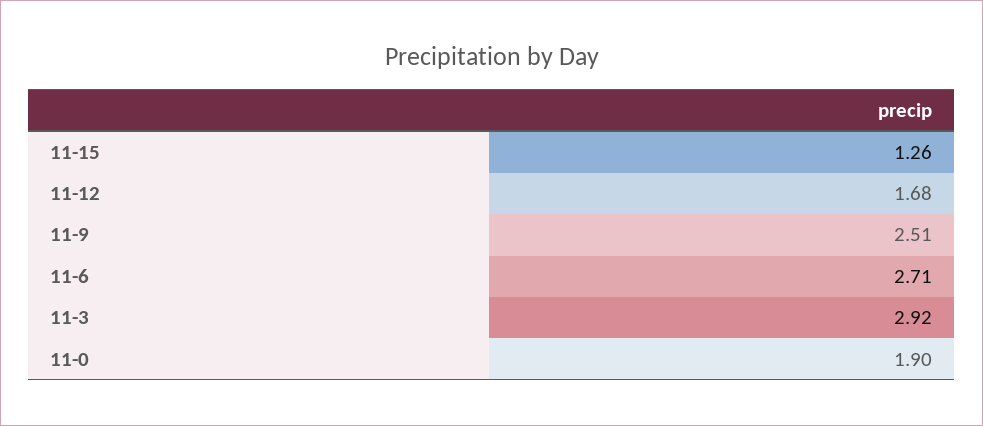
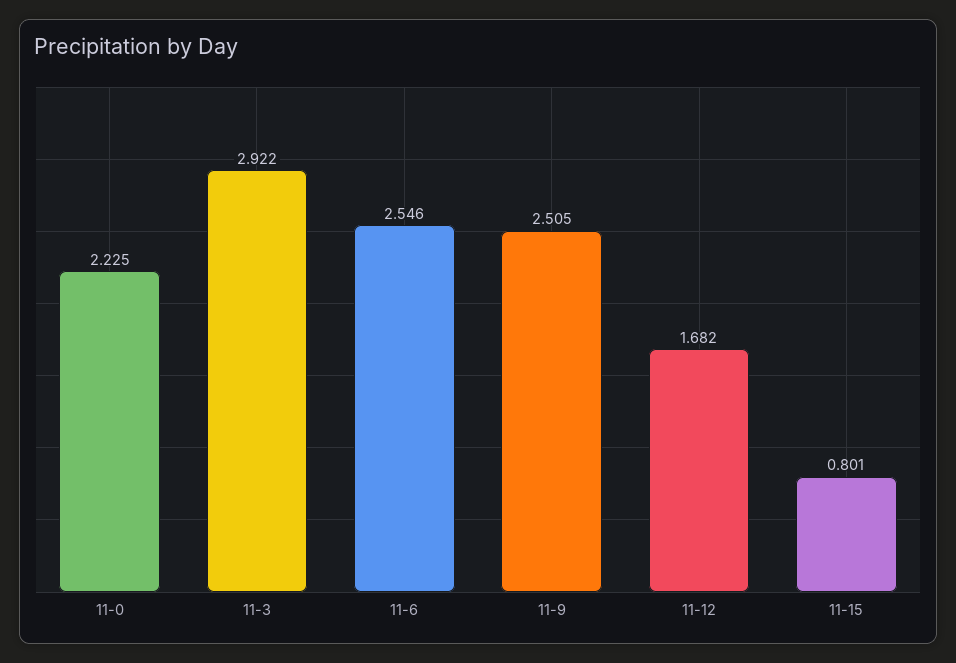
11-15: 1.26 -> 0.801
11-6: 2.71 -> 2.546
11-0: 1.9 -> 2.225

